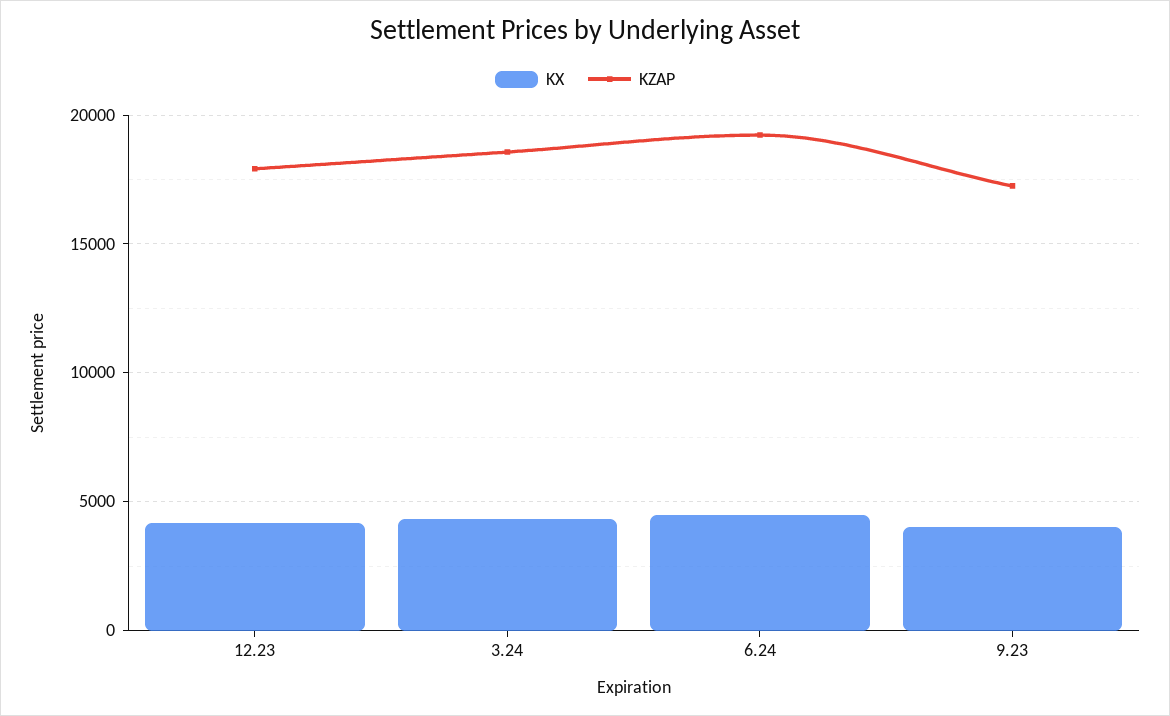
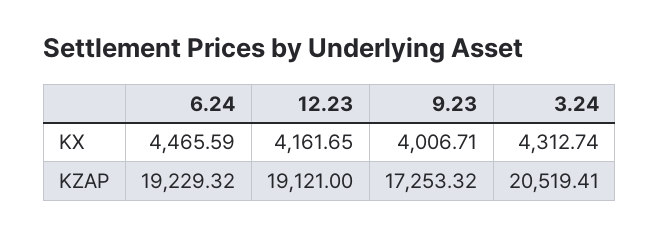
KZAP, 12.23: 18000 -> 19121
KZAP, 3.24: 18500 -> 20519.41

